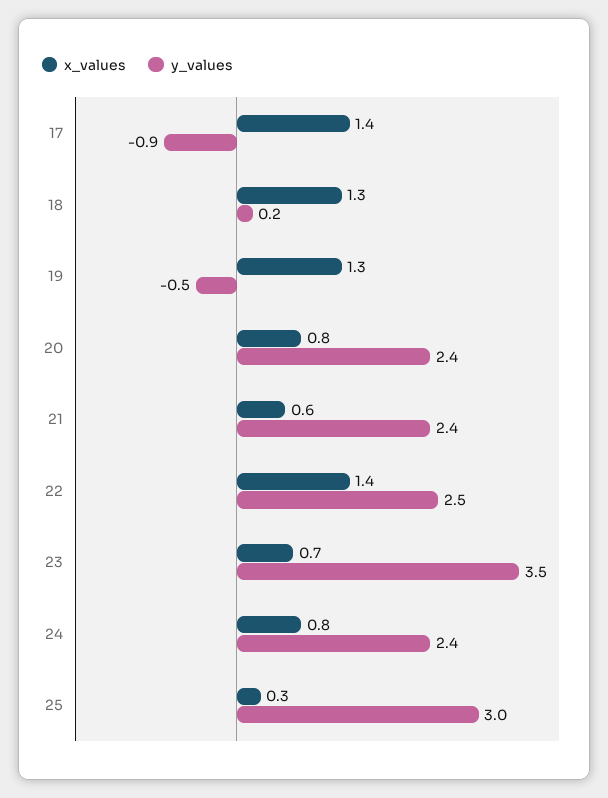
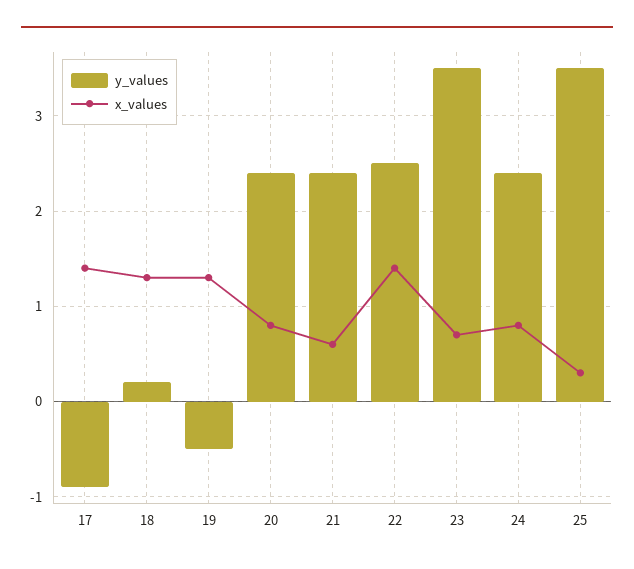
y_values, 25: 3 -> 3.5

